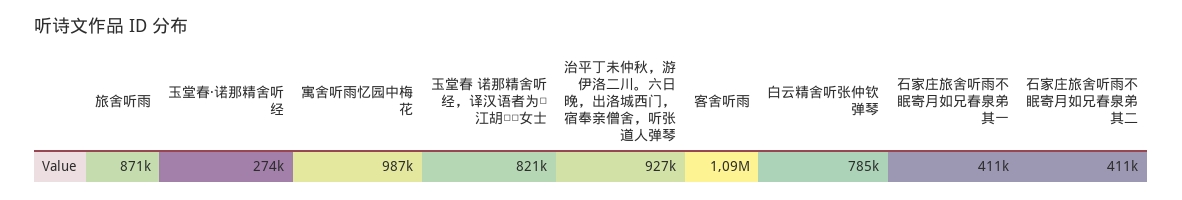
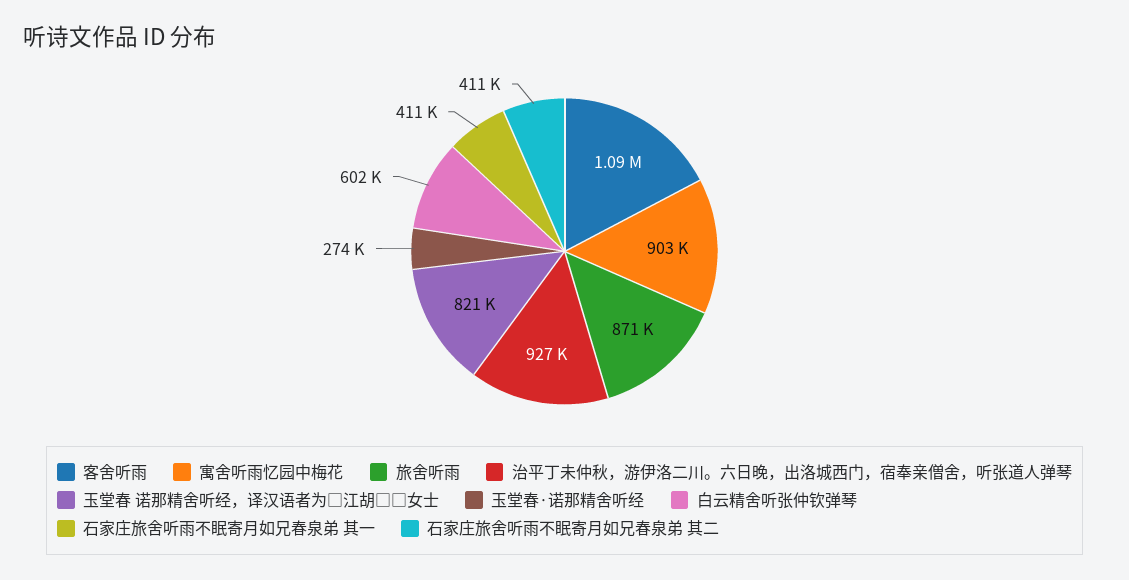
寓舍听雨忆园中梅花: 987000 -> 903000
白云精舍听张仲钦弹琴: 785000 -> 602000

